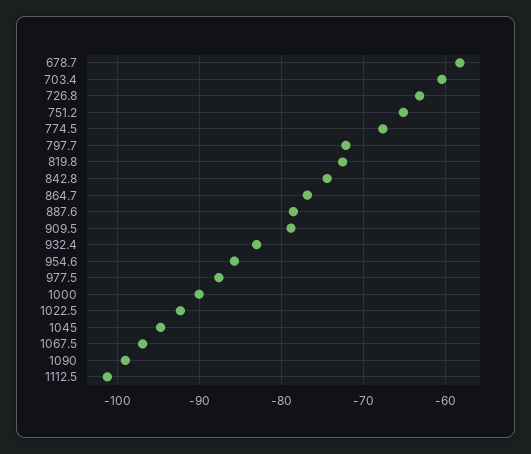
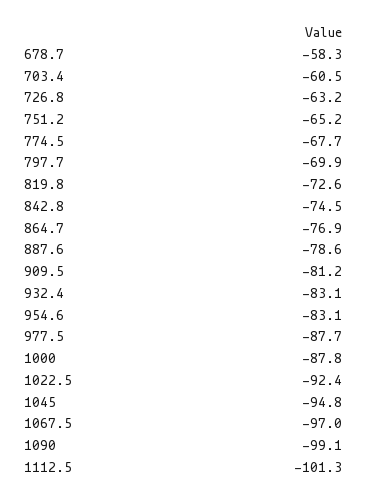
797.7: -72 -> -69.9
909.5: -79 -> -81.2
954.6: -86 -> -83.1
1000: -90 -> -87.8

